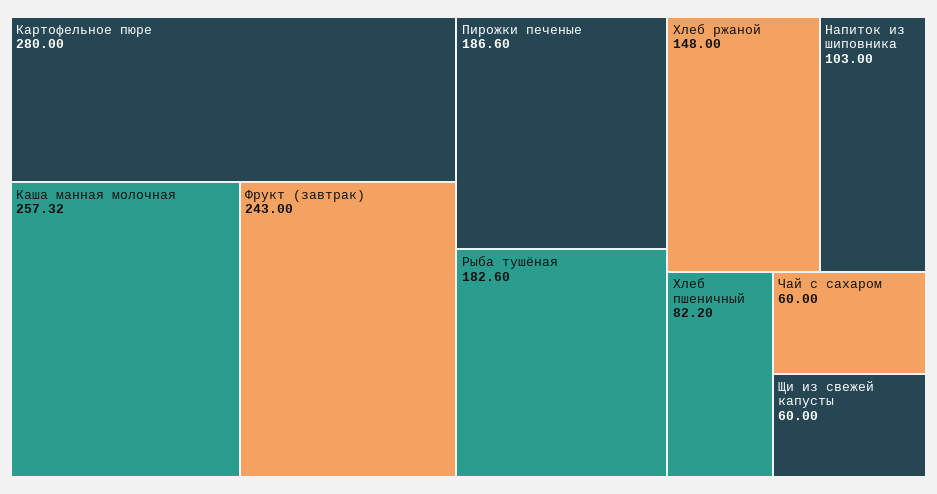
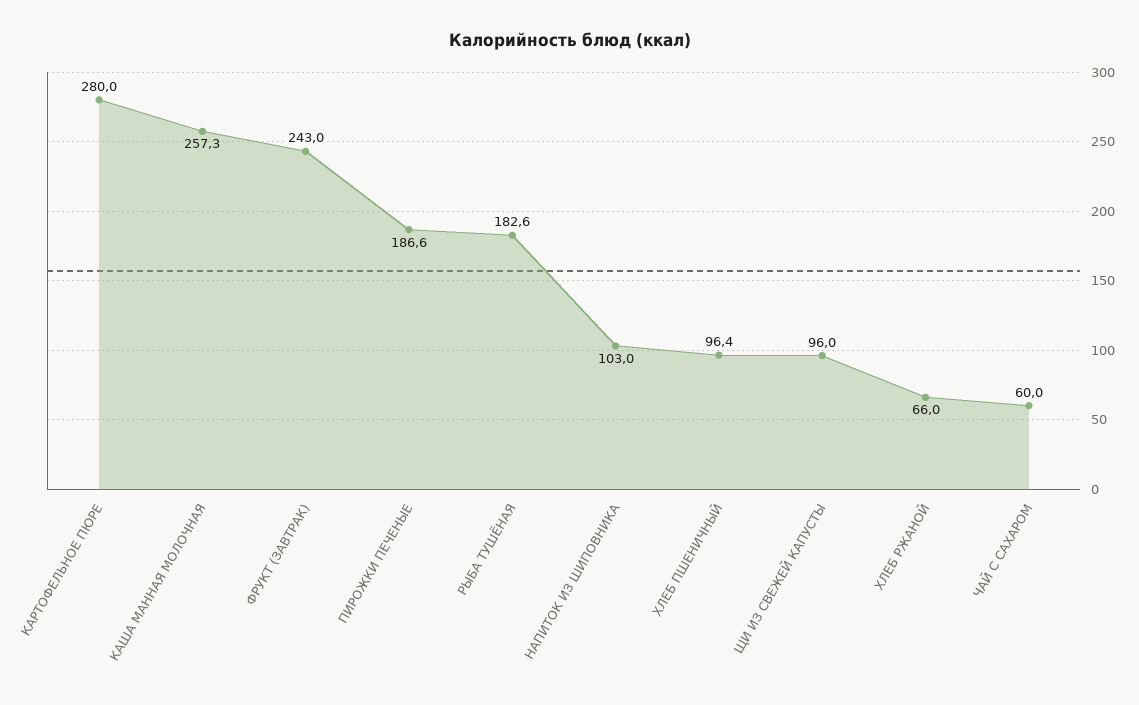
Хлеб ржаной: 148 -> 66
Хлеб пшеничный: 82.2 -> 96.4
Щи из свежей капусты: 60 -> 96

